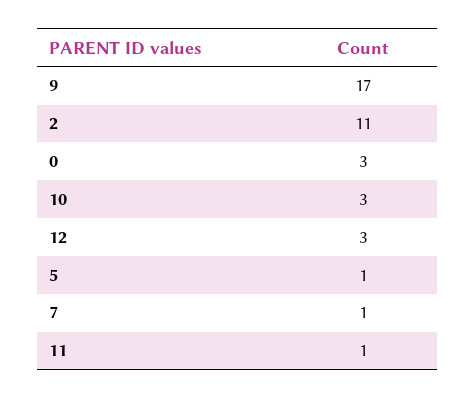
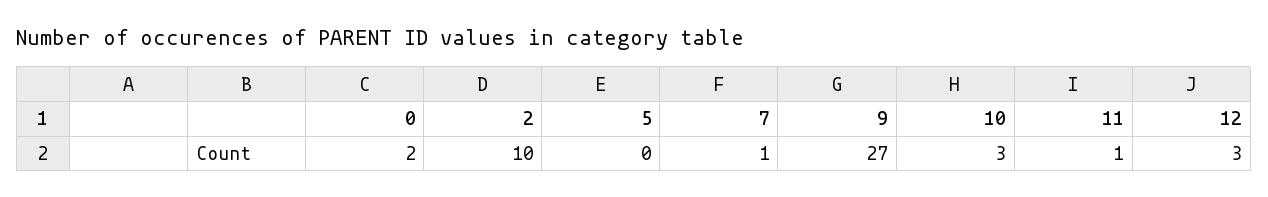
9: 17 -> 27
2: 11 -> 10
0: 3 -> 2
5: 1 -> 0

